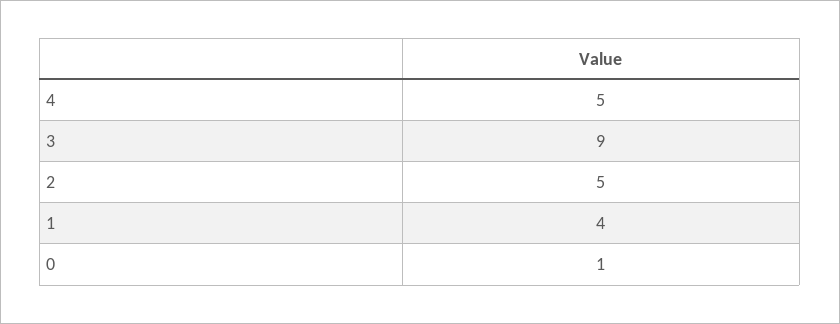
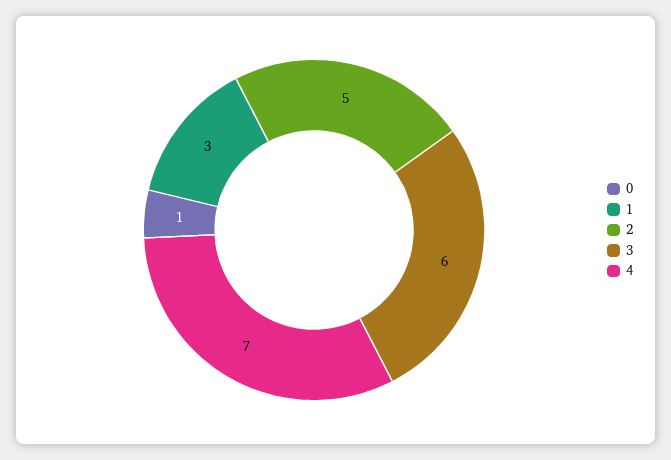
4: 5 -> 7
3: 9 -> 6
1: 4 -> 3

